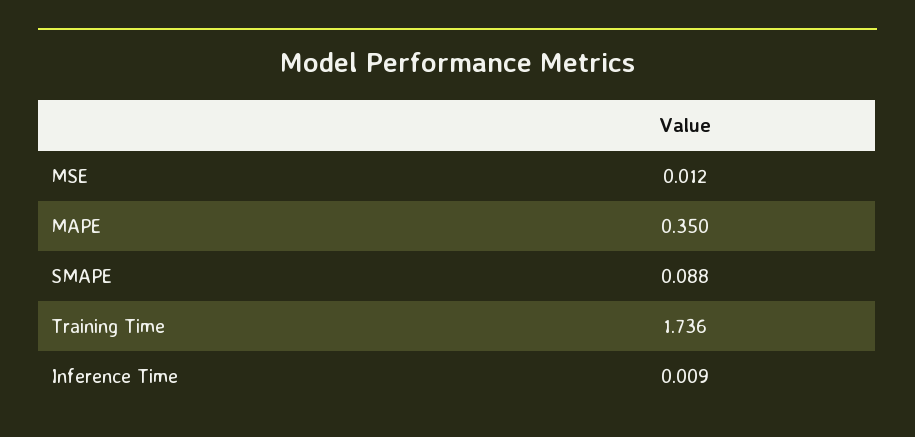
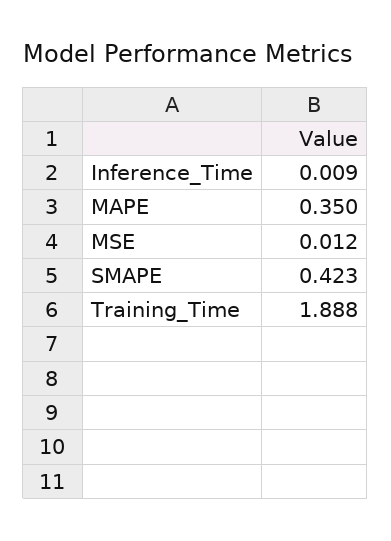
SMAPE: 0.088 -> 0.423
Training Time: 1.736 -> 1.888

